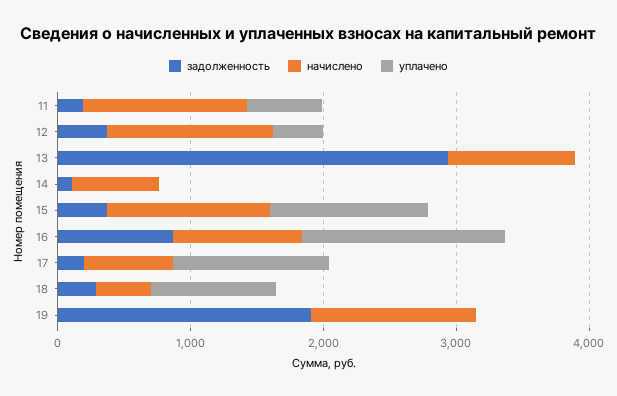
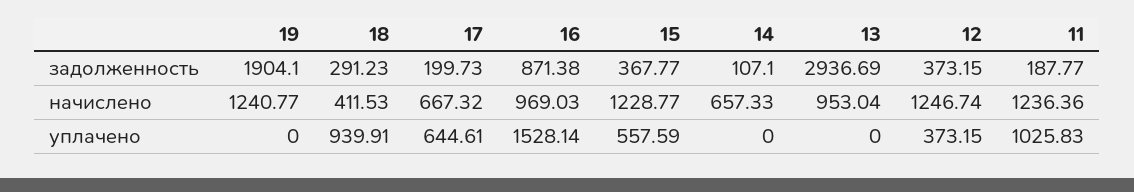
уплачено, 11: 600 -> 1025.83
уплачено, 15: 1200 -> 557.59
уплачено, 17: 1200 -> 644.61

